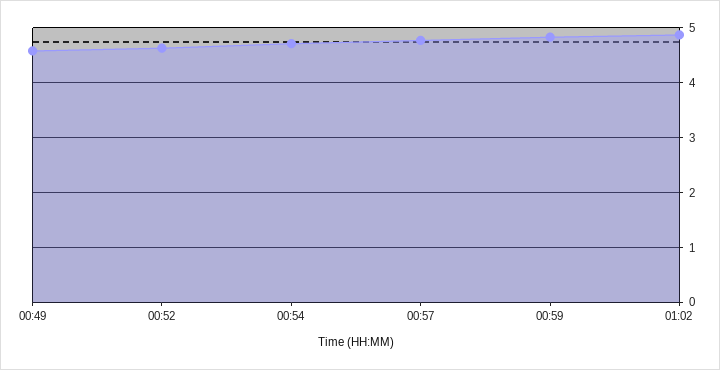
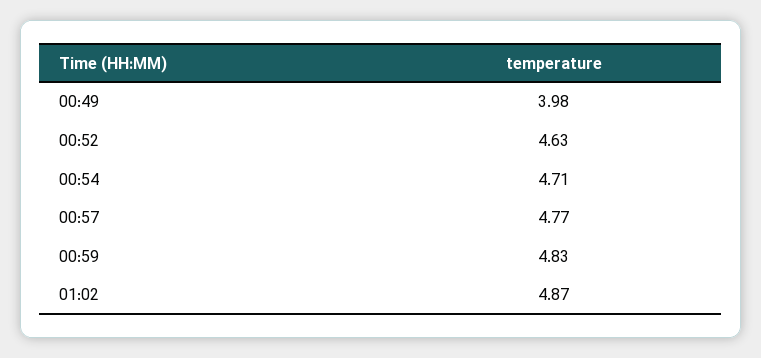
00:49: 4.6 -> 3.98

